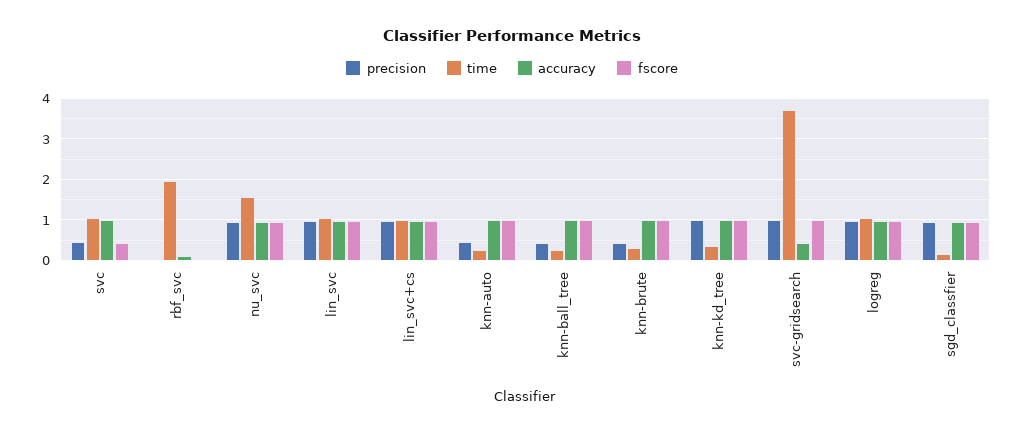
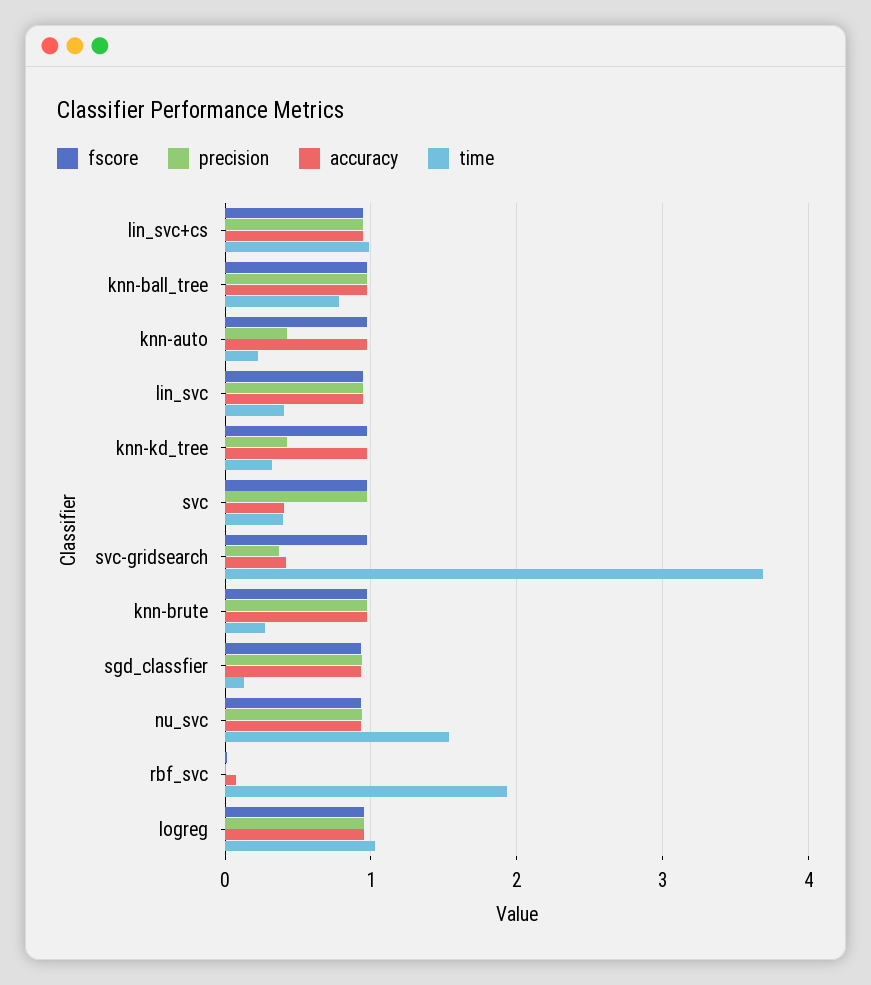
precision, svc: 0.4 -> 1
time, svc: 1 -> 0.4
accuracy, svc: 1 -> 0.4
fscore, svc: 0.4 -> 1
time, lin_svc: 1 -> 0.4
precision, knn-ball_tree: 0.4 -> 1
time, knn-ball_tree: 0.2 -> 0.8
precision, knn-brute: 0.4 -> 1
precision, knn-kd_tree: 1 -> 0.4
precision, svc-gridsearch: 1 -> 0.4

